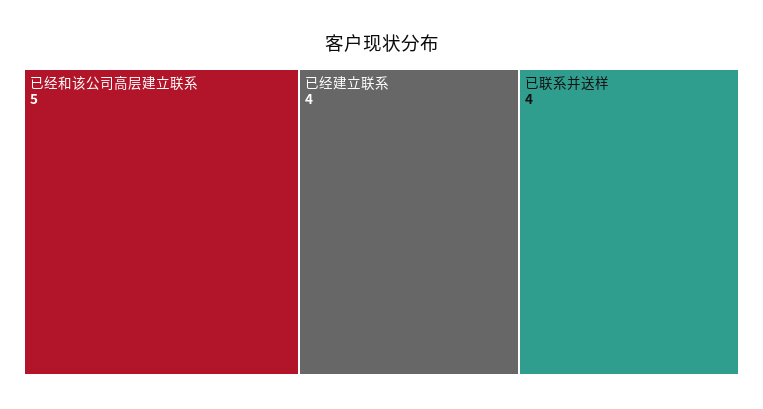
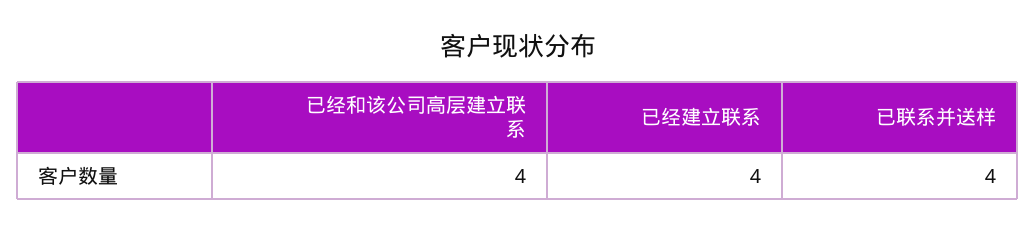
已经和该公司高层建立联系: 5 -> 4

